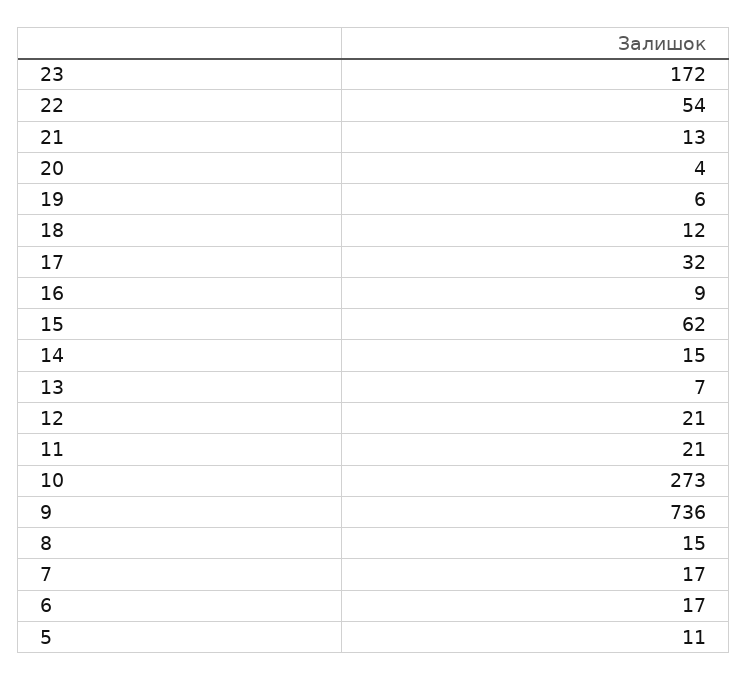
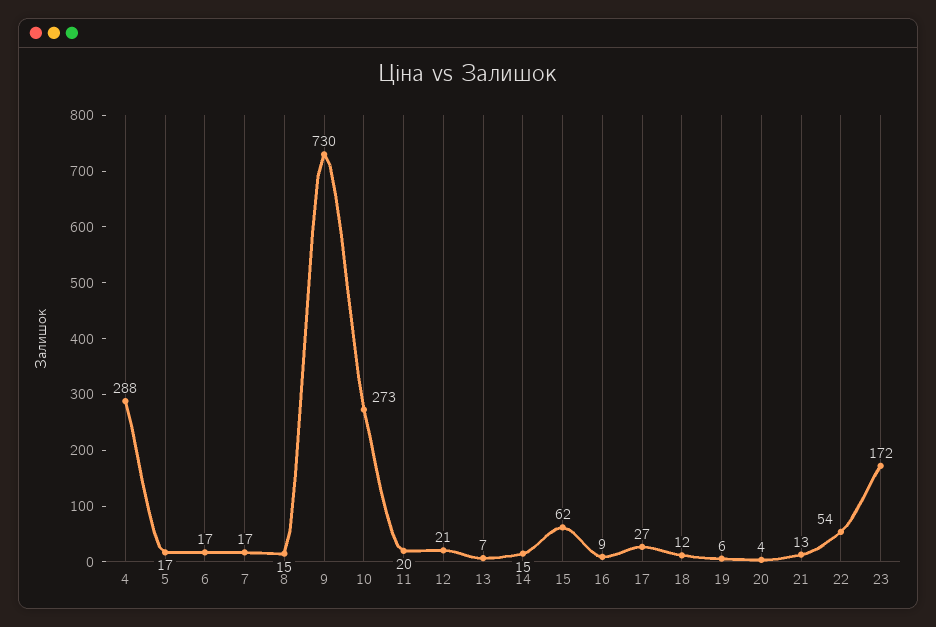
17: 32 -> 27
11: 21 -> 20
9: 736 -> 730
5: 11 -> 17
4: none -> 288

